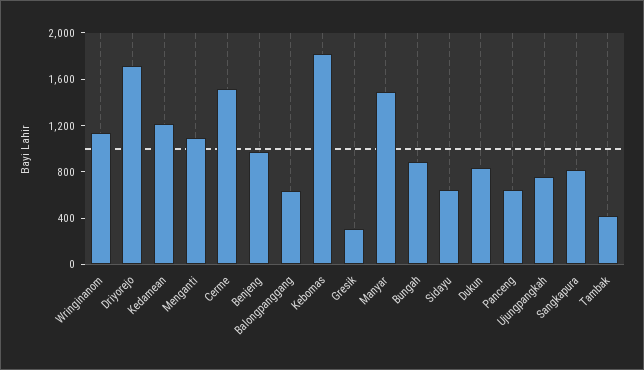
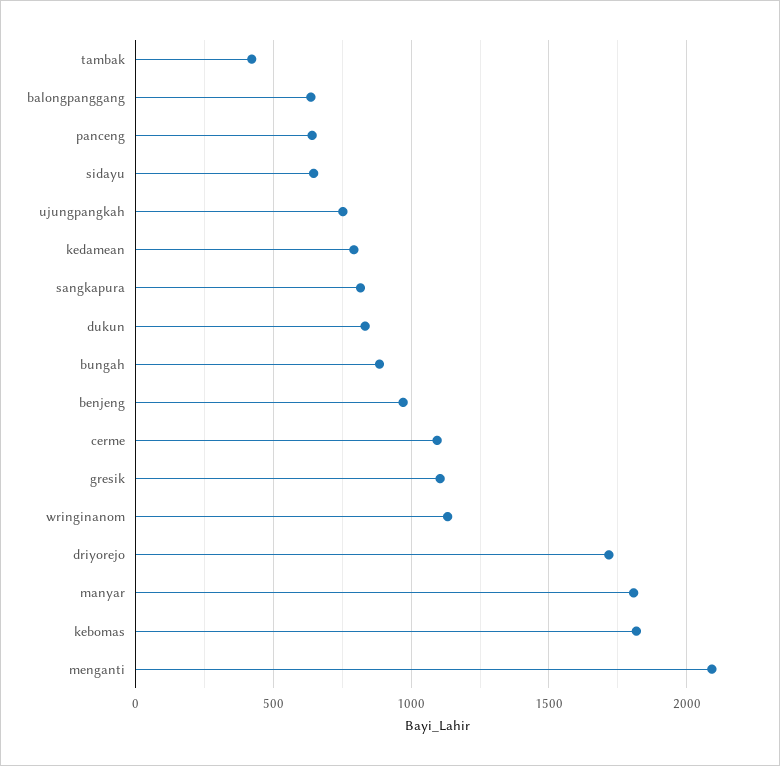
Kedamean: 1200 -> 800
Menganti: 1100 -> 2100
Cerme: 1500 -> 1100
Gresik: 300 -> 1100
Manyar: 1500 -> 1800

